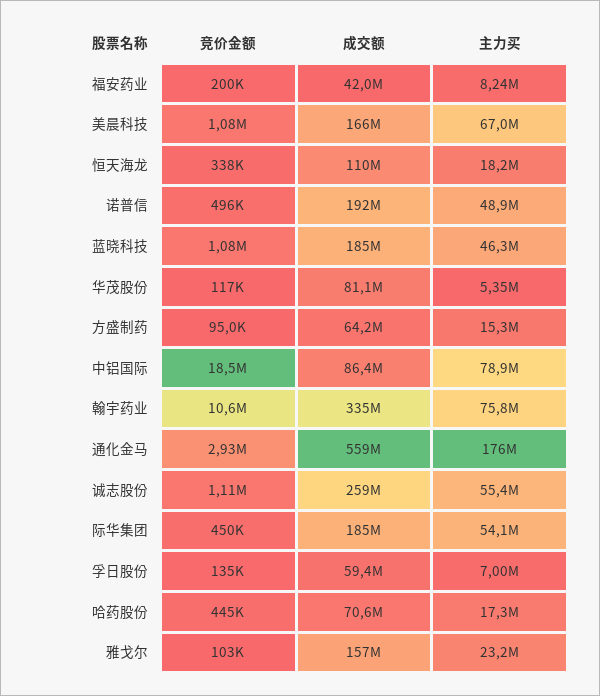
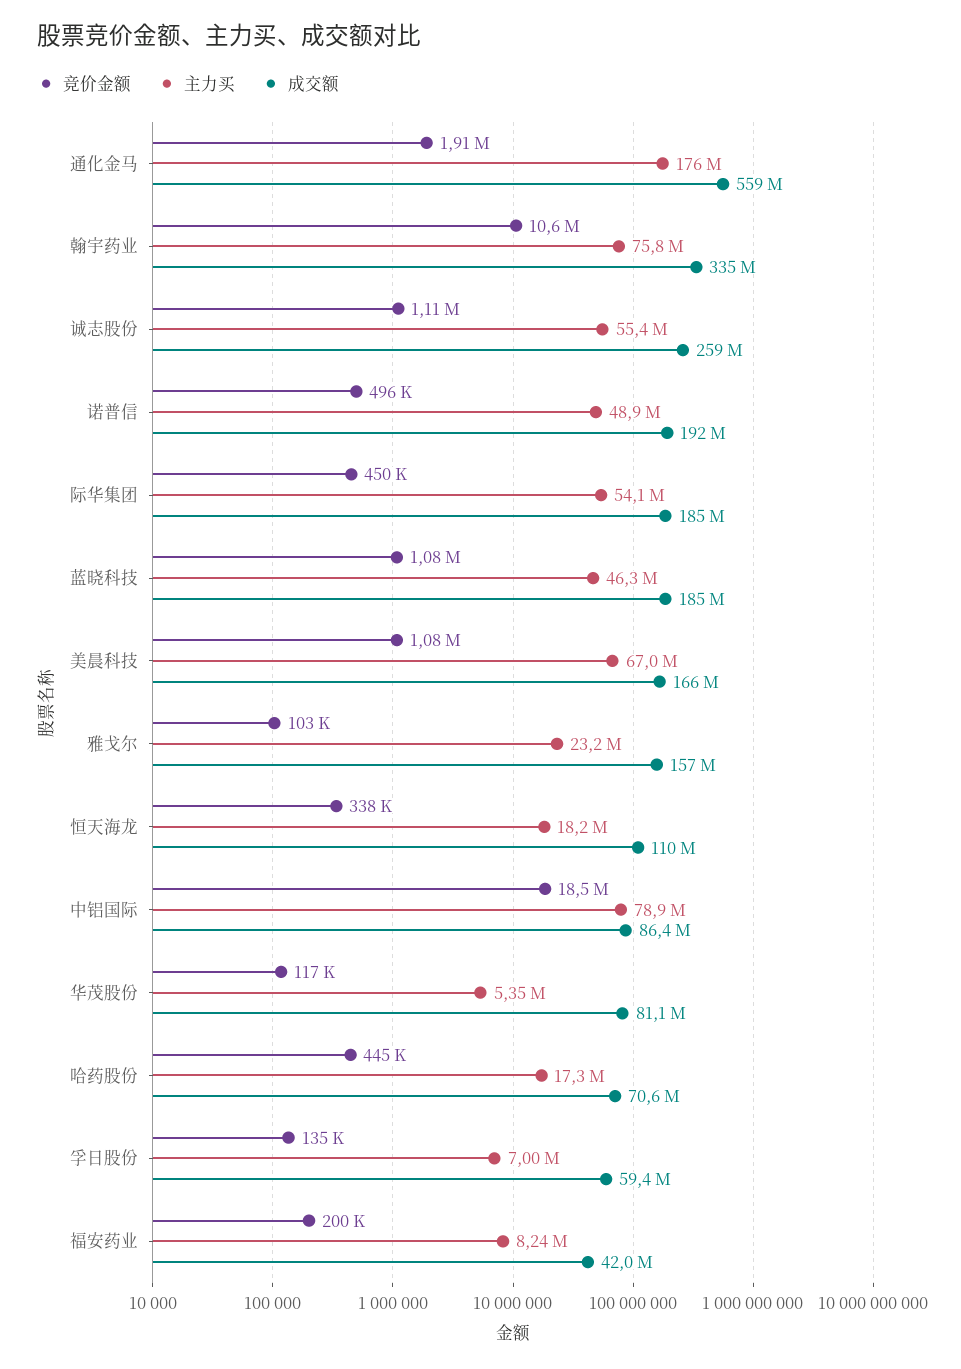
竞价金额, 方盛制药: 95000 -> none
成交额, 方盛制药: 64200000 -> none
主力买, 方盛制药: 15300000 -> none
竞价金额, 通化金马: 2930000 -> 1910000

